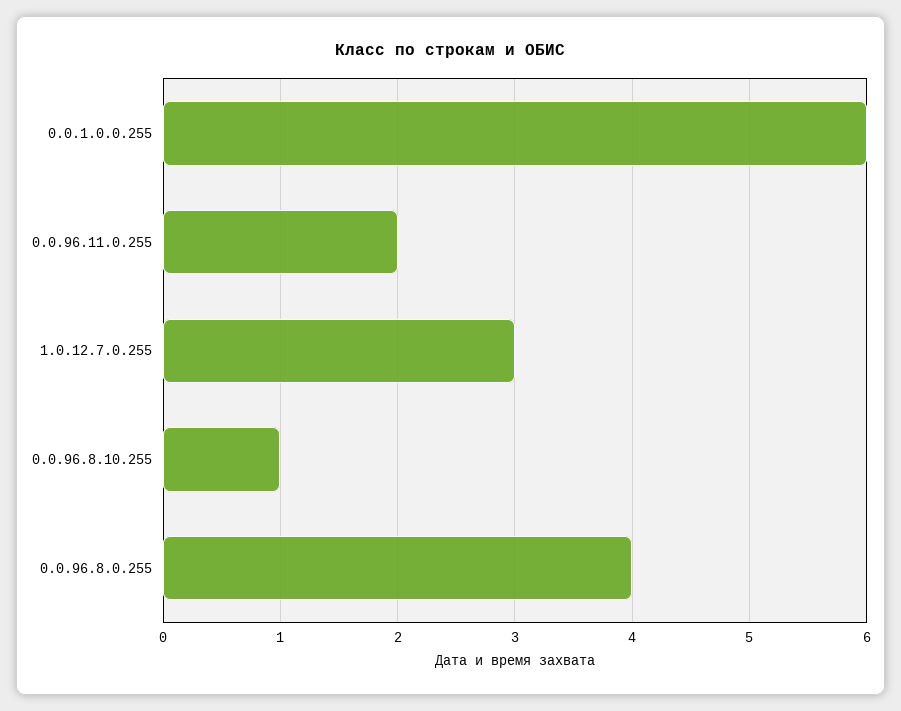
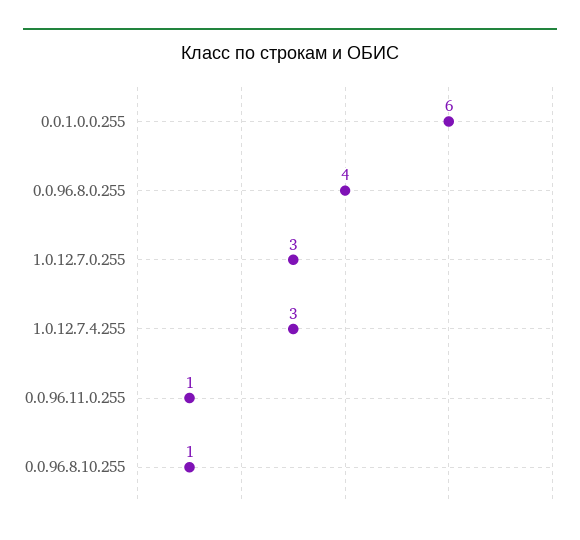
0.0.96.11.0.255: 2 -> 1
1.0.12.7.4.255: none -> 3

